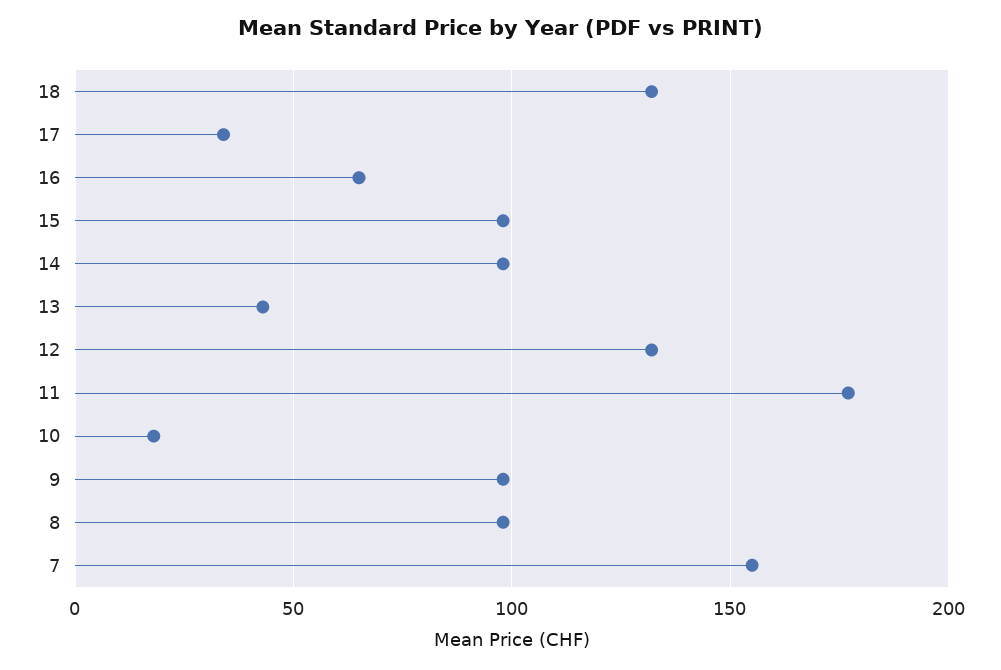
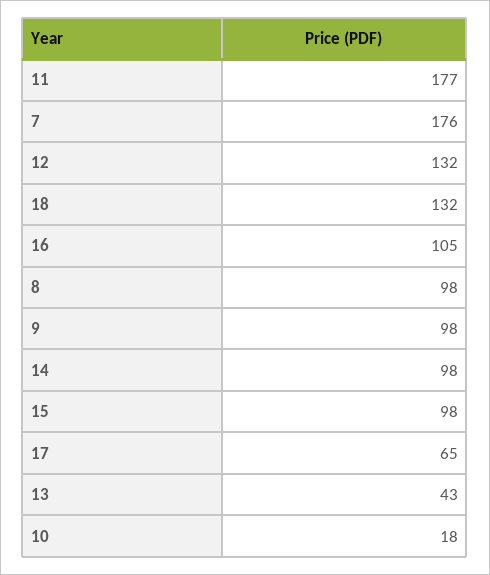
17: 35 -> 65
16: 65 -> 105
7: 155 -> 176

